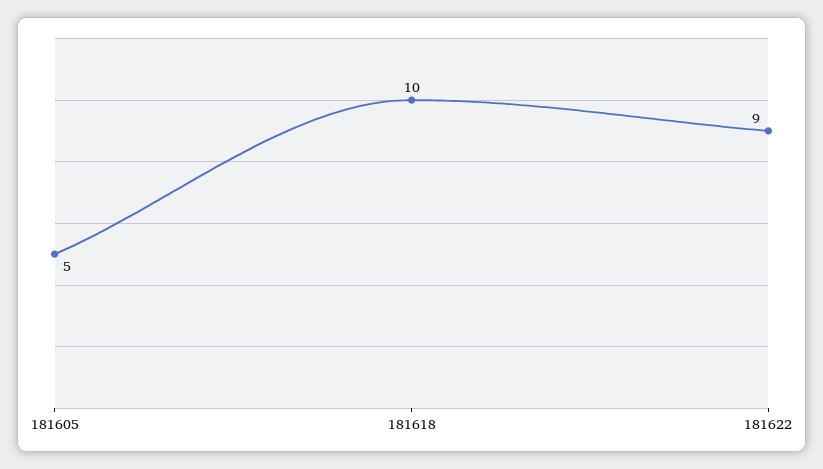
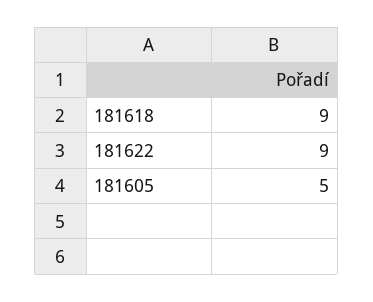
181618: 10 -> 9

